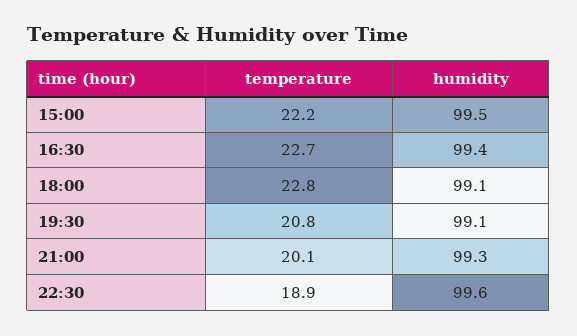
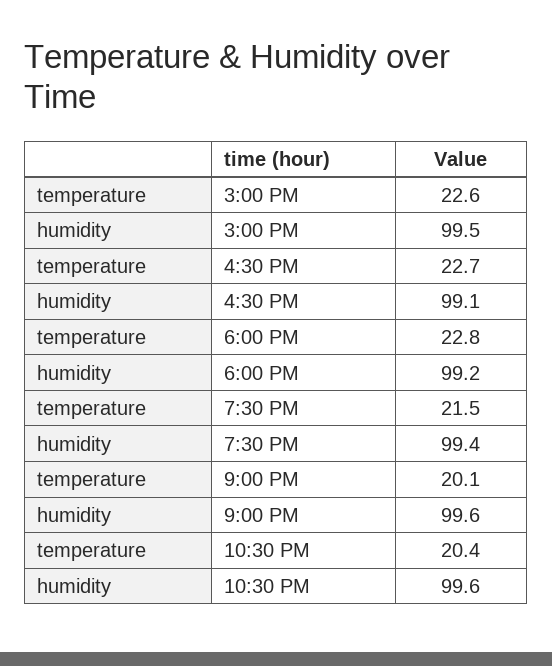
temperature, 15:00: 22.2 -> 22.6
humidity, 16:30: 99.4 -> 99.1
humidity, 18:00: 99.1 -> 99.2
temperature, 19:30: 20.8 -> 21.5
humidity, 19:30: 99.1 -> 99.4
humidity, 21:00: 99.3 -> 99.6
temperature, 22:30: 18.9 -> 20.4

